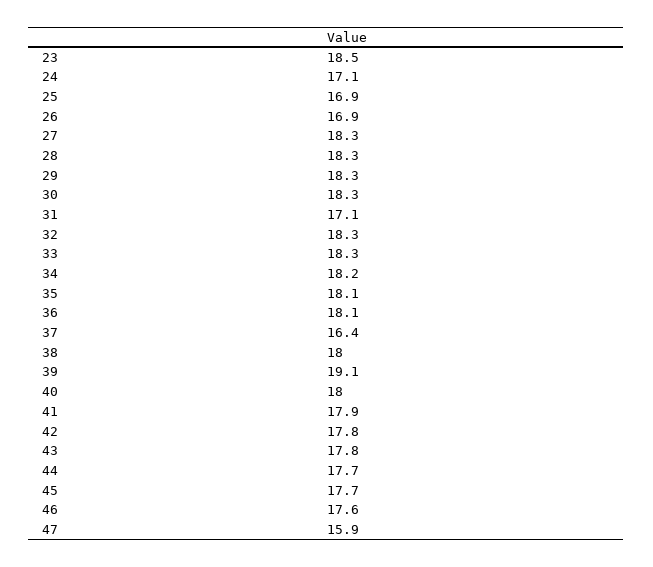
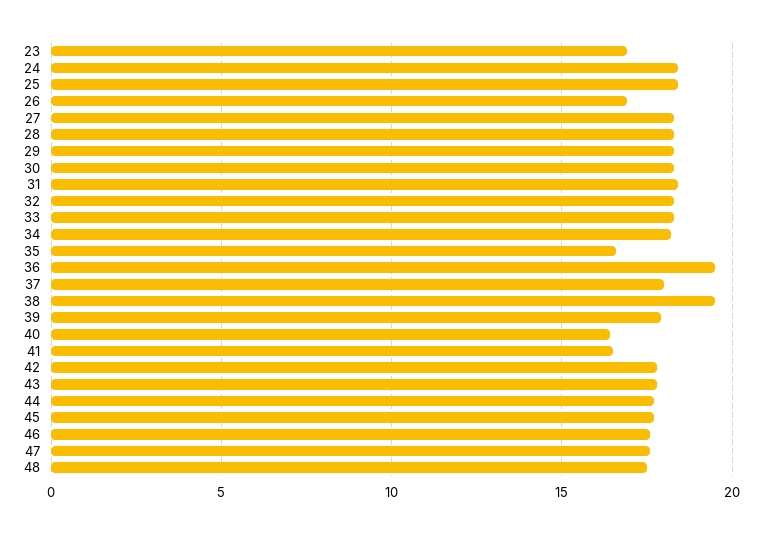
23: 18.5 -> 17
24: 17.1 -> 18.5
25: 16.9 -> 18.5
31: 17.1 -> 18.5
35: 18.1 -> 16.5
36: 18.1 -> 19.5
37: 16.4 -> 18
38: 18 -> 19.5
39: 19.1 -> 18
40: 18 -> 16.5
41: 17.9 -> 16.5
47: 15.9 -> 17.5
48: none -> 17.5

